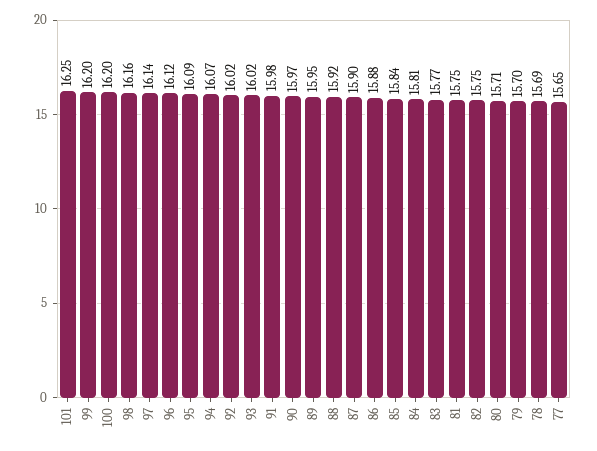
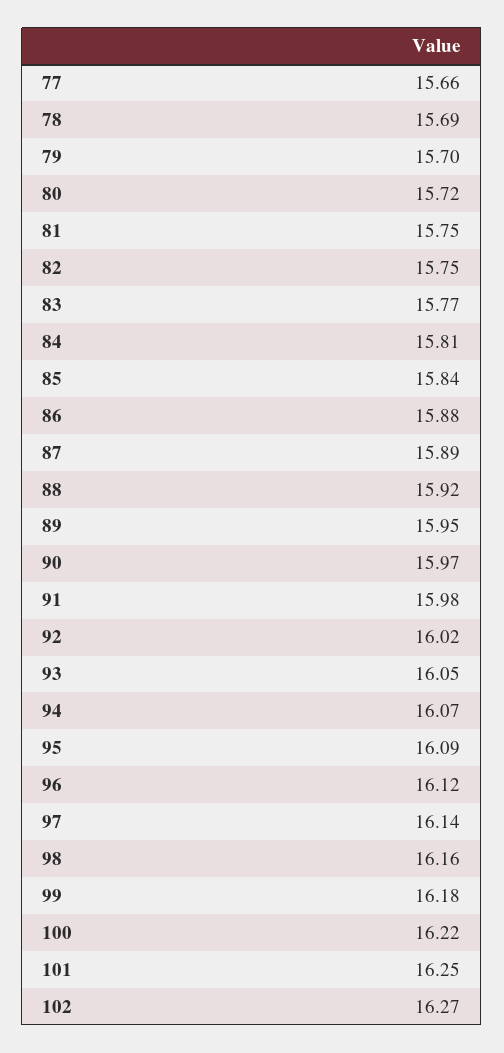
99: 16.2 -> 16.18
100: 16.2 -> 16.22
93: 16.02 -> 16.05
87: 15.9 -> 15.89
80: 15.71 -> 15.72
77: 15.65 -> 15.66
102: none -> 16.27

